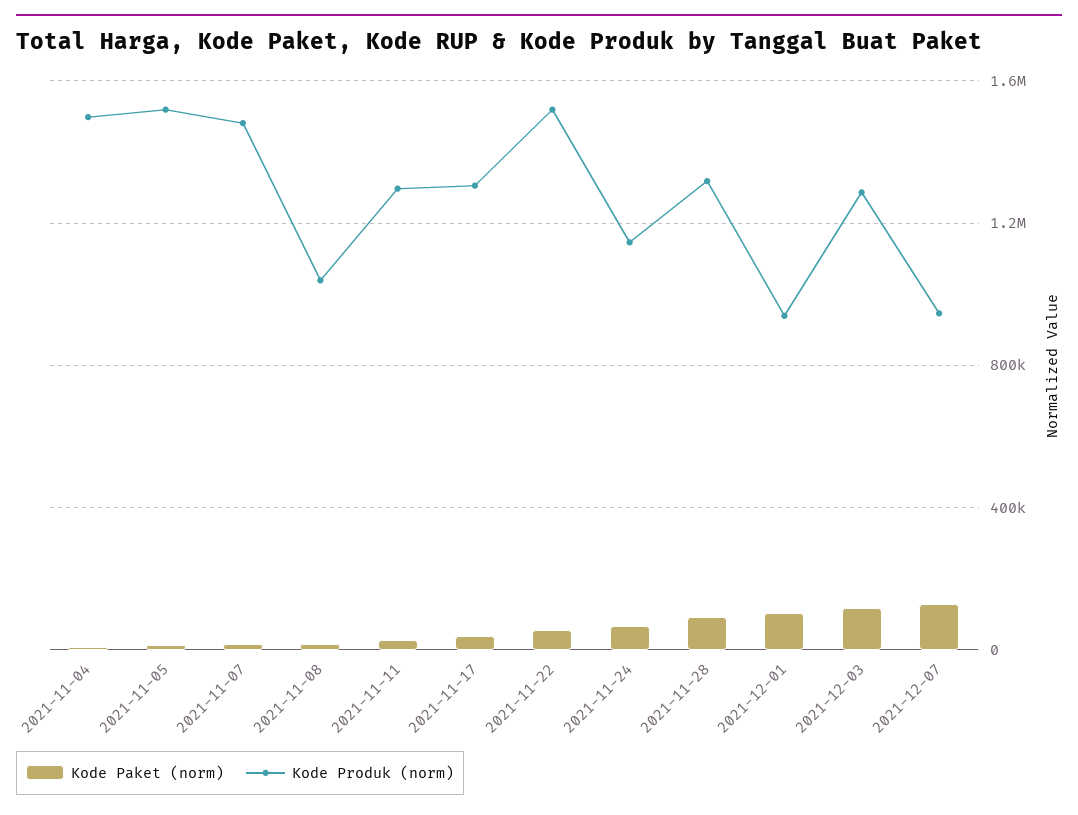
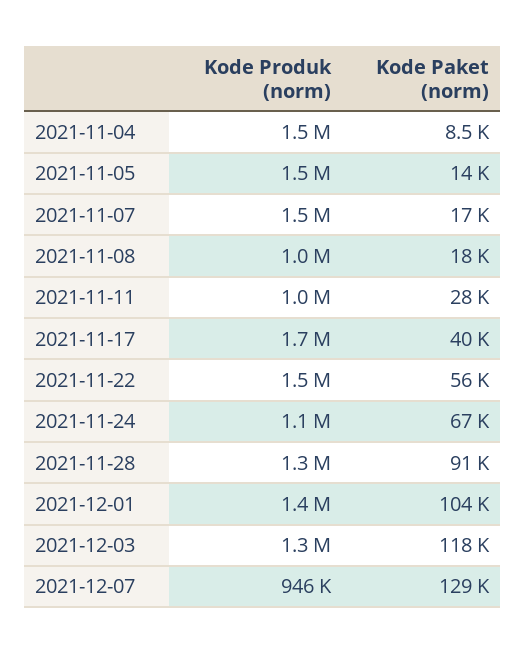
Kode Produk (norm), 2021-11-11: 1300000 -> 1000000
Kode Produk (norm), 2021-11-17: 1300000 -> 1700000
Kode Produk (norm), 2021-12-01: 950000 -> 1400000

